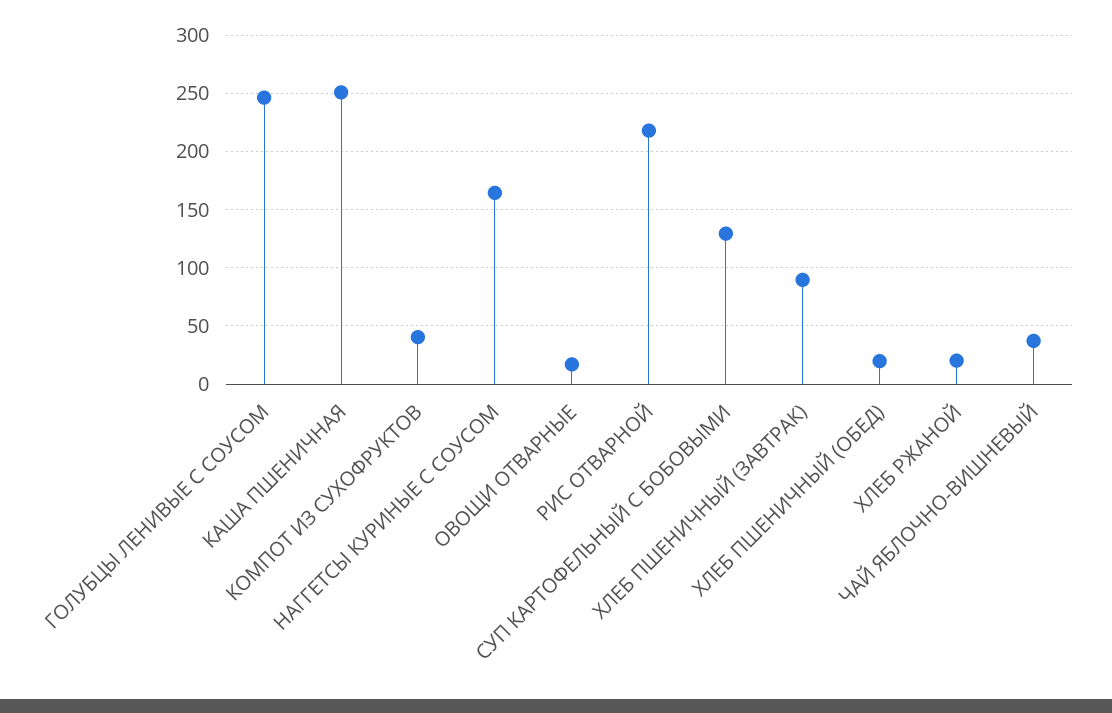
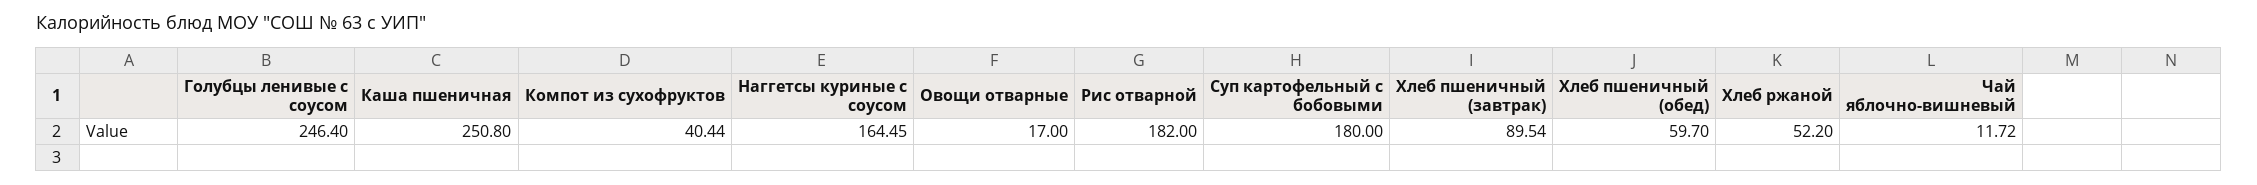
РИС ОТВАРНОЙ: 220 -> 182
СУП КАРТОФЕЛЬНЫЙ С БОБОВЫМИ: 130 -> 180
ХЛЕБ ПШЕНИЧНЫЙ (ОБЕД): 20 -> 59.7
ХЛЕБ РЖАНОЙ: 20 -> 52.2
ЧАЙ ЯБЛОЧНО-ВИШНЕВЫЙ: 40 -> 11.72

